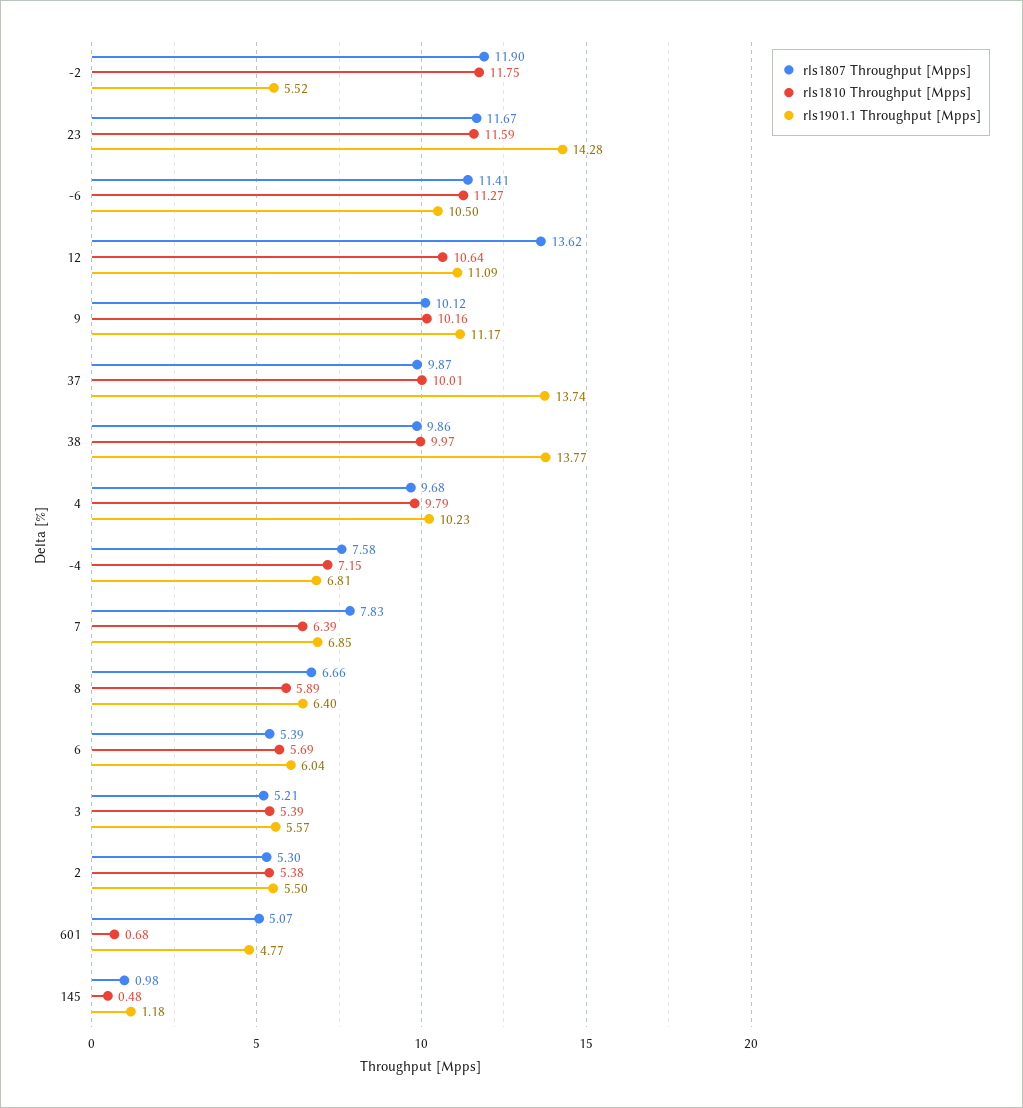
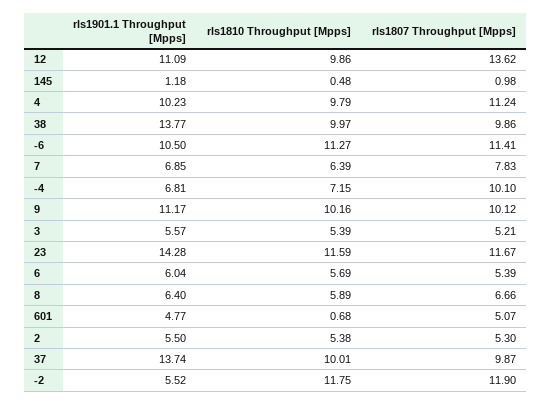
rls1810 Throughput [Mpps], 12: 10.64 -> 9.86
rls1807 Throughput [Mpps], 4: 9.68 -> 11.24
rls1807 Throughput [Mpps], -4: 7.58 -> 10.1

